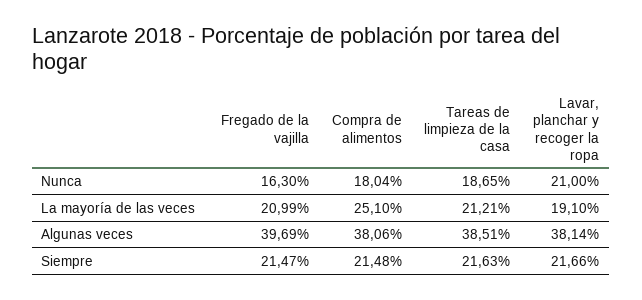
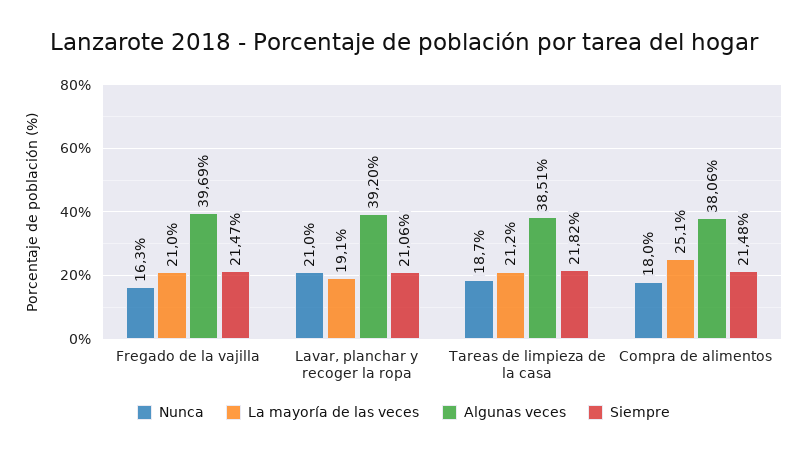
Algunas veces, Lavar, planchar y recoger la ropa: 38.14 -> 39.2
Siempre, Tareas de limpieza de la casa: 21.63 -> 21.82
Siempre, Lavar, planchar y recoger la ropa: 21.66 -> 21.06

